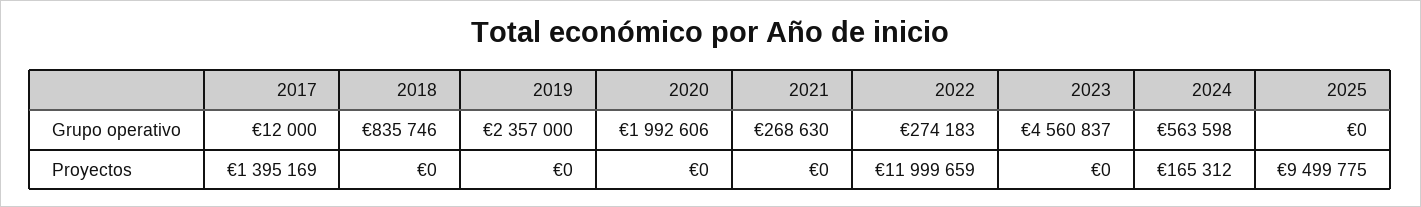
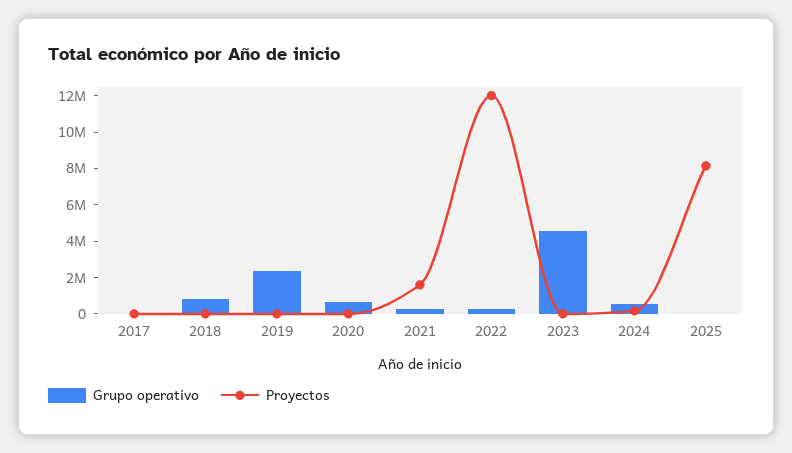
Grupo operativo, 2020: 1992606 -> 500000
Proyectos, 2017: 1395169 -> 0
Proyectos, 2021: 0 -> 1500000
Proyectos, 2025: 9499775 -> 8000000

